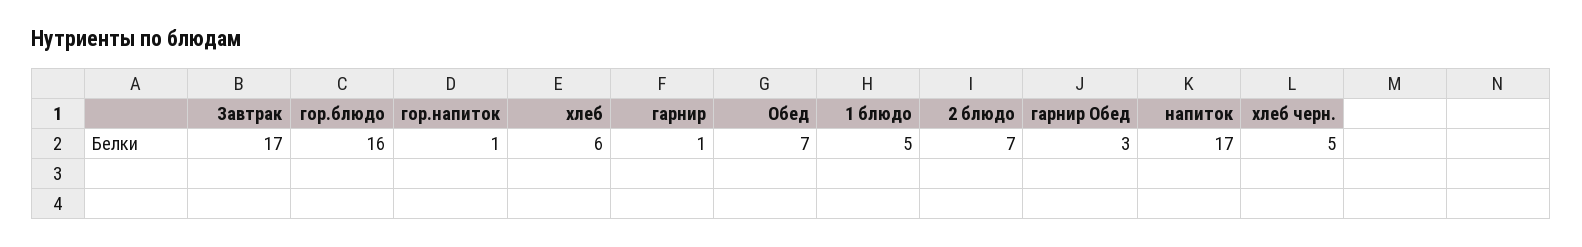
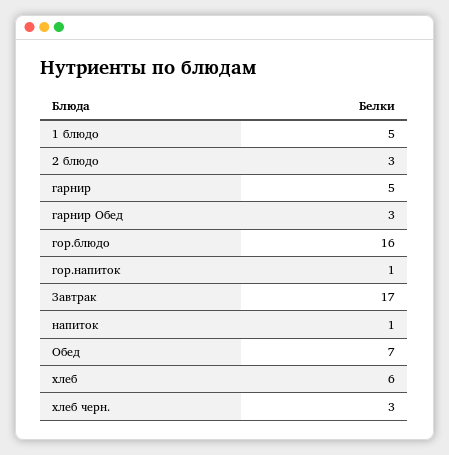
гарнир: 1 -> 5
2 блюдо: 7 -> 3
напиток: 17 -> 1
хлеб черн.: 5 -> 3

